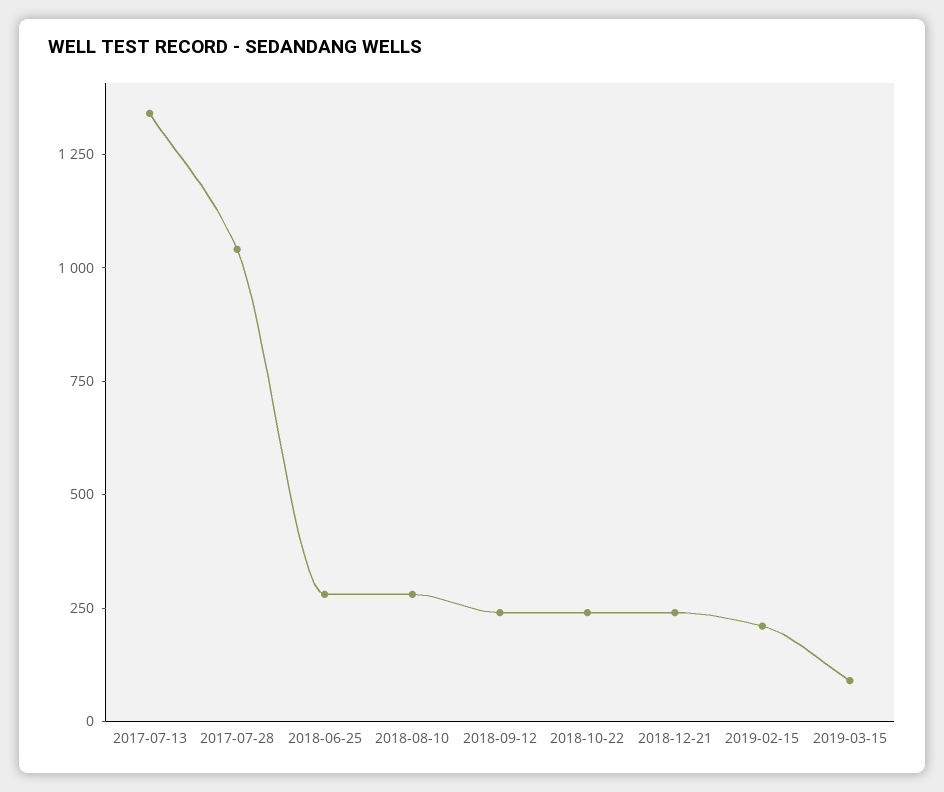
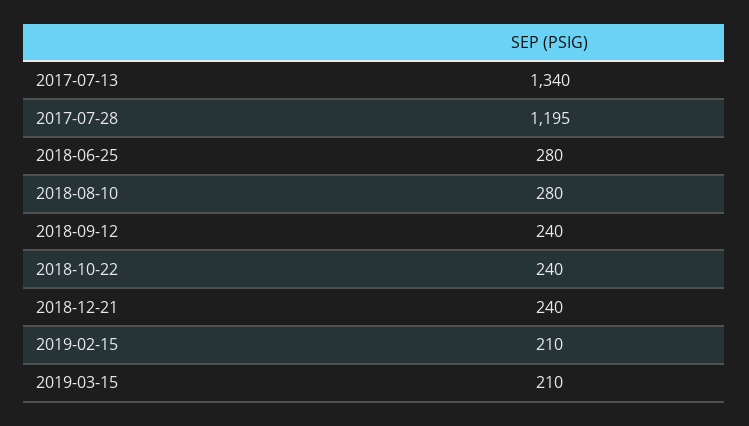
2017-07-28: 1050 -> 1195
2019-03-15: 100 -> 210

